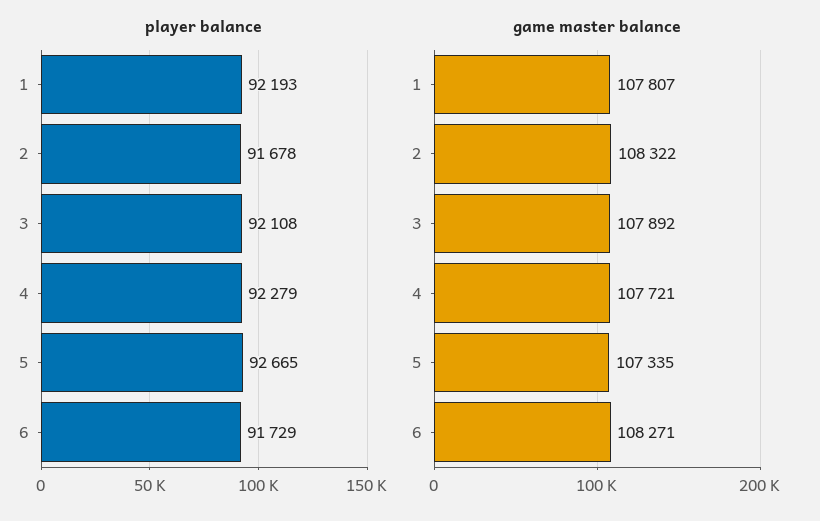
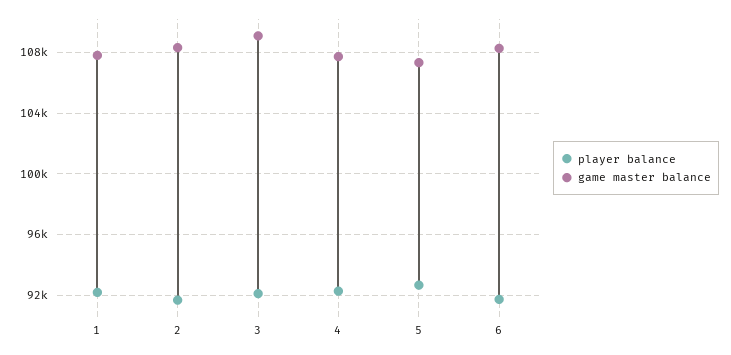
game master balance, 3: 107892 -> 109000

